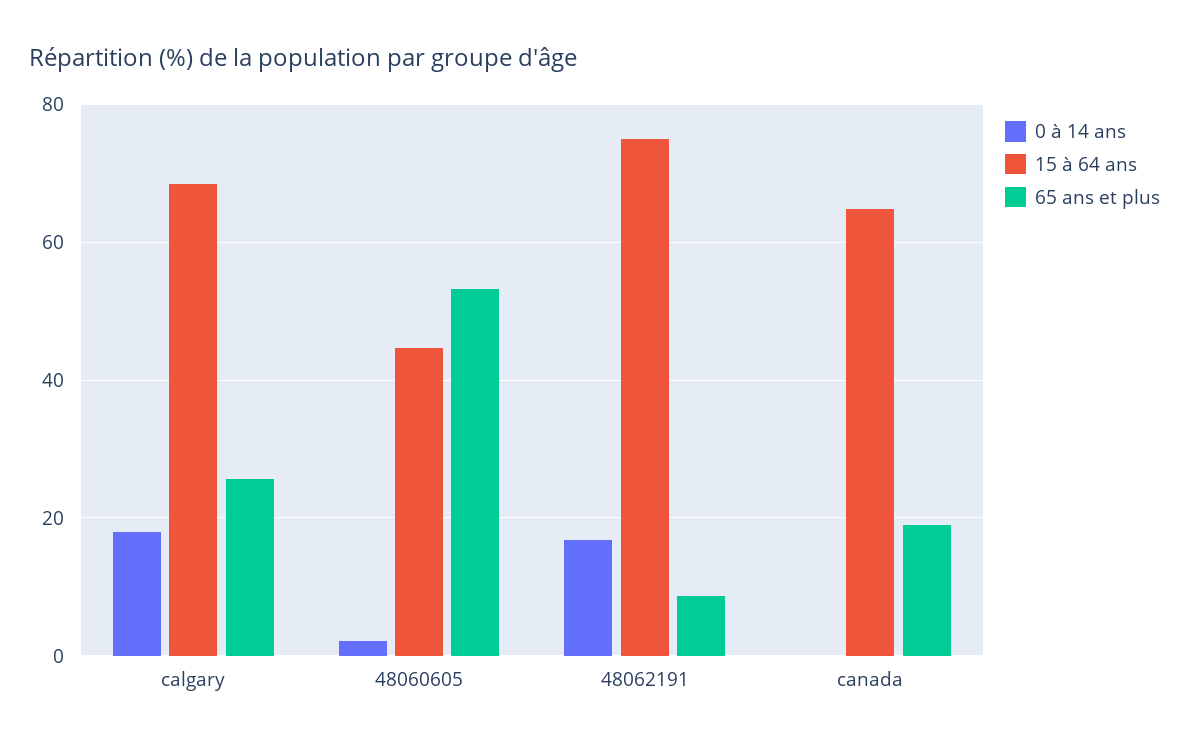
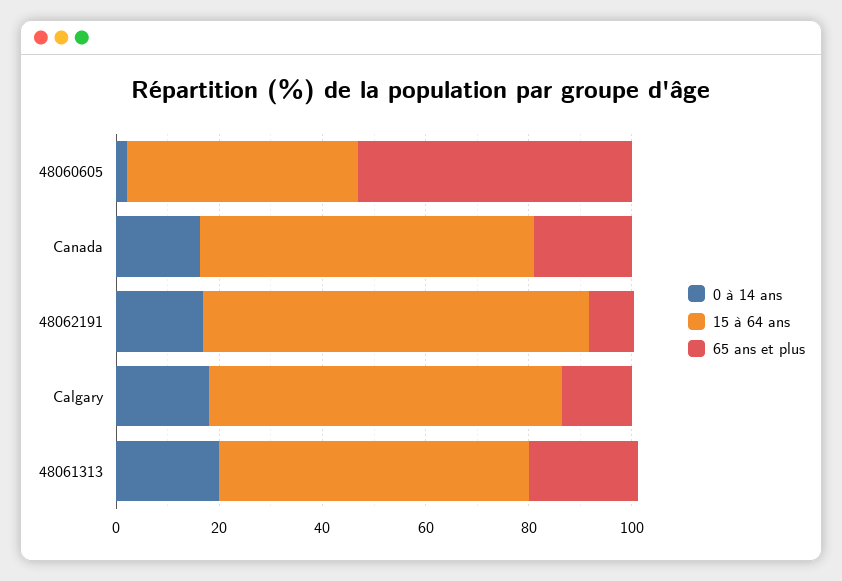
65 ans et plus, calgary: 26 -> 15
0 à 14 ans, canada: 0 -> 15
0 à 14 ans, 48061313: none -> 20
15 à 64 ans, 48061313: none -> 60
65 ans et plus, 48061313: none -> 20

